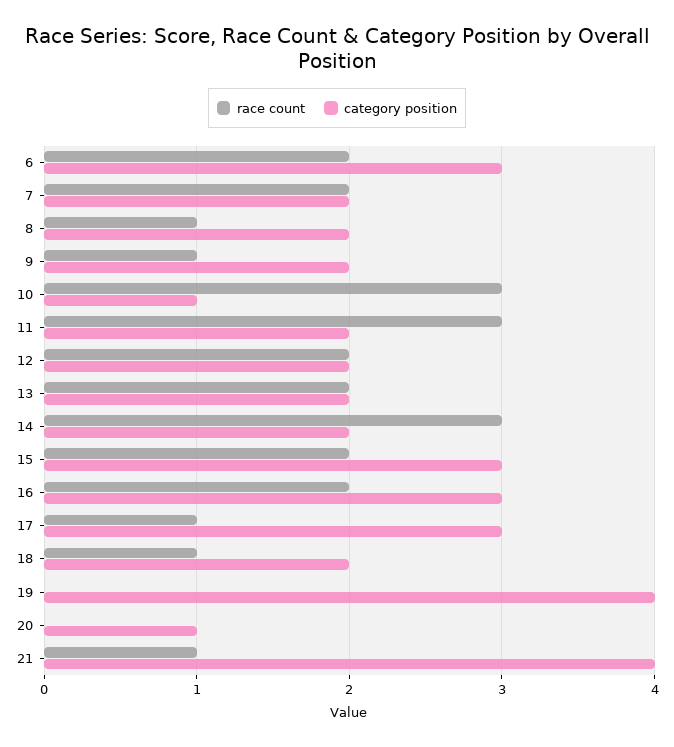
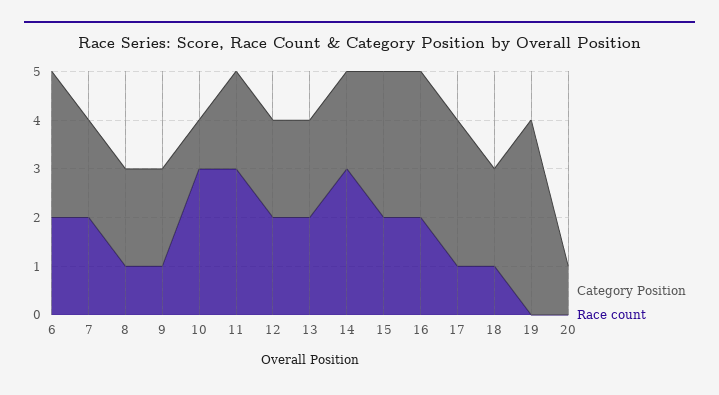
race count, 21: 1 -> none
category position, 21: 4 -> none

